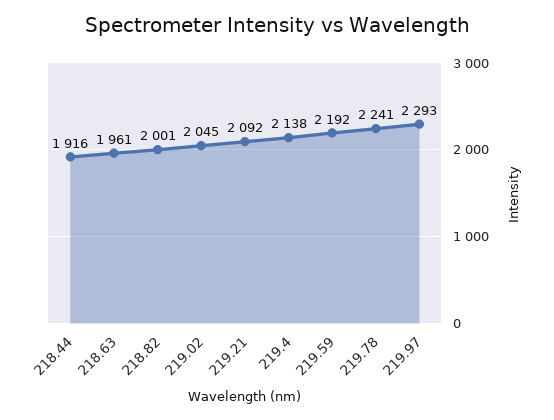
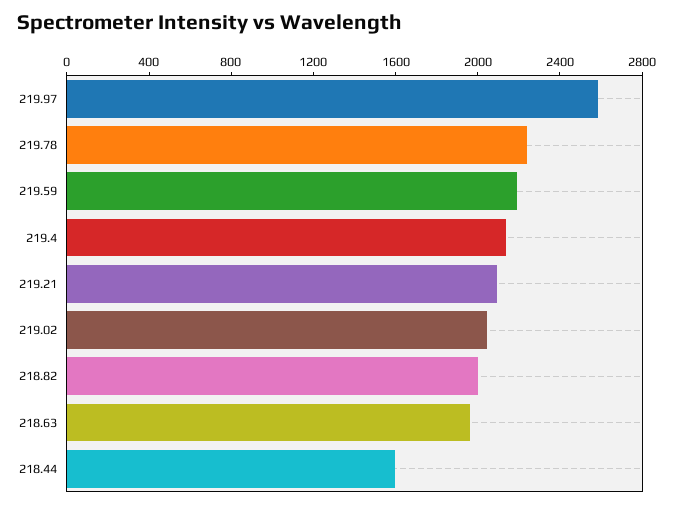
218.44: 1916 -> 1600
219.97: 2293 -> 2600

